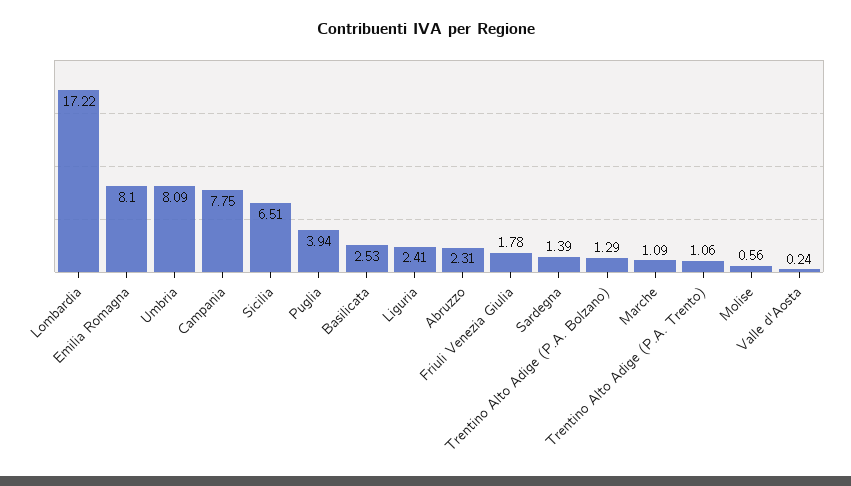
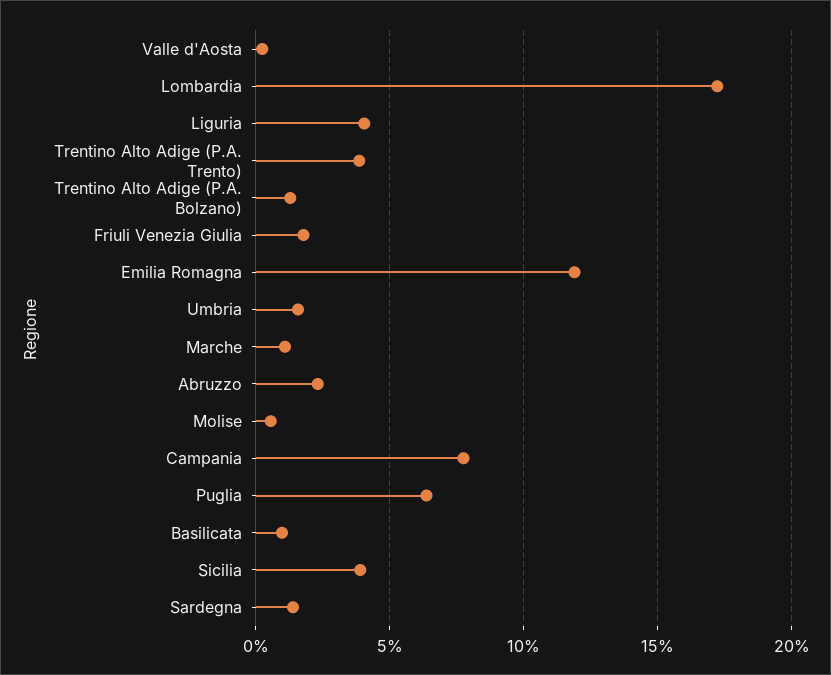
Emilia Romagna: 8.1 -> 12
Umbria: 8.09 -> 1.5
Sicilia: 6.51 -> 4
Puglia: 3.94 -> 6.5
Basilicata: 2.53 -> 1
Liguria: 2.41 -> 4
Trentino Alto Adige (P.A. Trento): 1.06 -> 4

